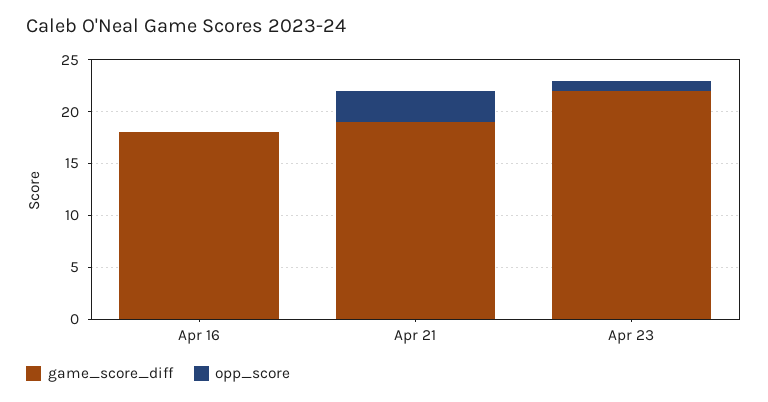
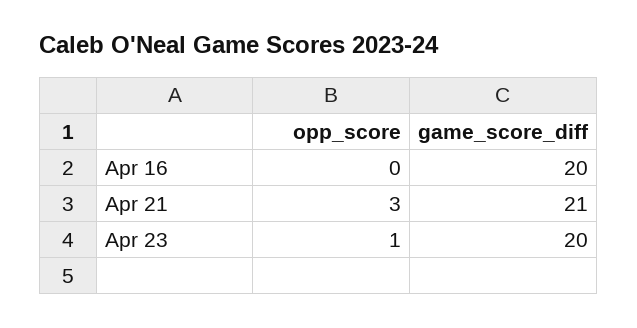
game_score_diff, Apr 16: 18 -> 20
game_score_diff, Apr 21: 19 -> 21
game_score_diff, Apr 23: 22 -> 20

